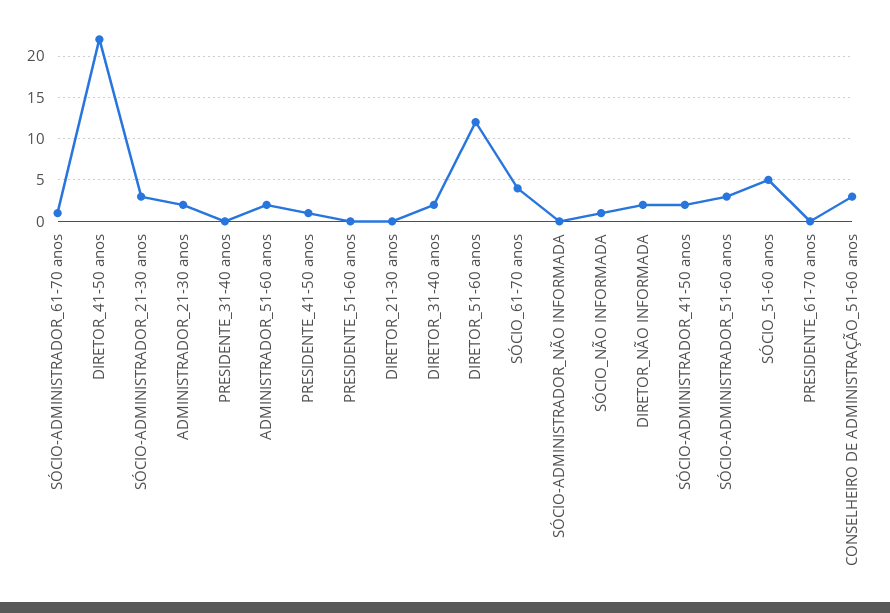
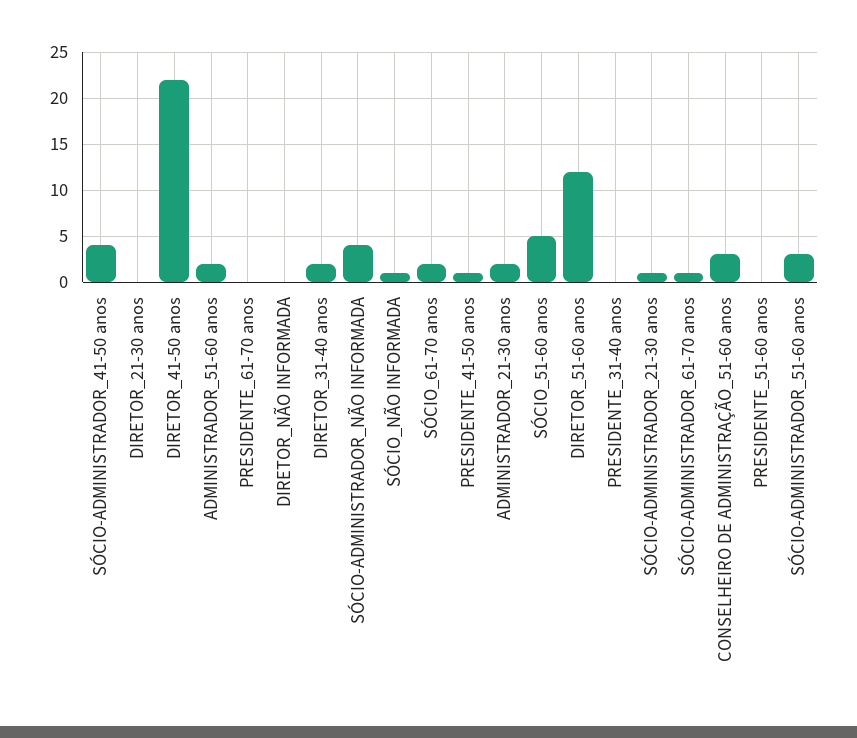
SÓCIO-ADMINISTRADOR_21-30 anos: 3 -> 1
SÓCIO_61-70 anos: 4 -> 2
SÓCIO-ADMINISTRADOR_NÃO INFORMADA: 0 -> 4
DIRETOR_NÃO INFORMADA: 2 -> 0
SÓCIO-ADMINISTRADOR_41-50 anos: 2 -> 4

